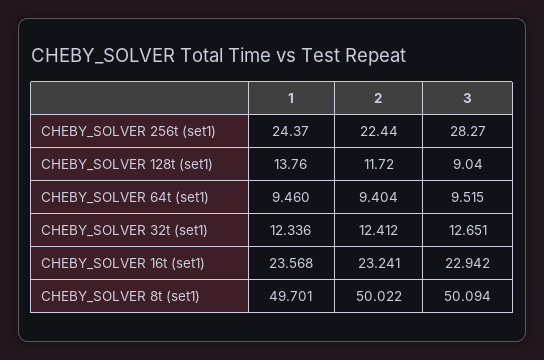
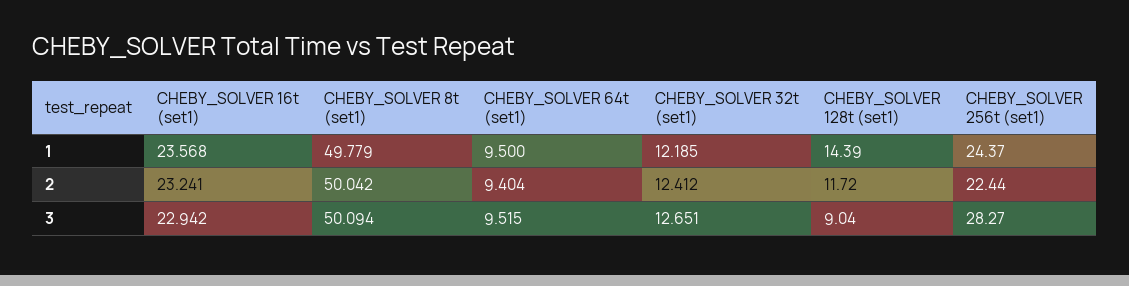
1, CHEBY_SOLVER 128t (set1): 13.76 -> 14.39
1, CHEBY_SOLVER 64t (set1): 9.46 -> 9.5
1, CHEBY_SOLVER 32t (set1): 12.336 -> 12.185
1, CHEBY_SOLVER 8t (set1): 49.701 -> 49.779
2, CHEBY_SOLVER 8t (set1): 50.022 -> 50.042

